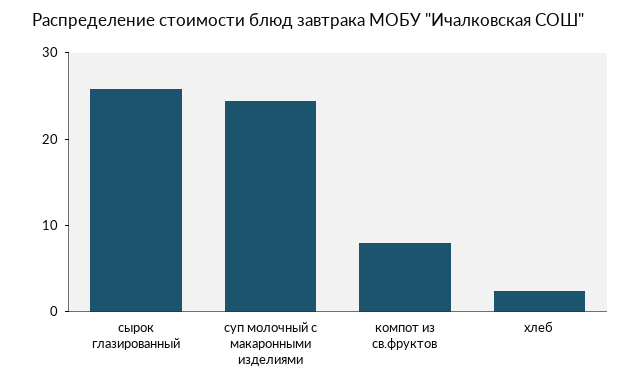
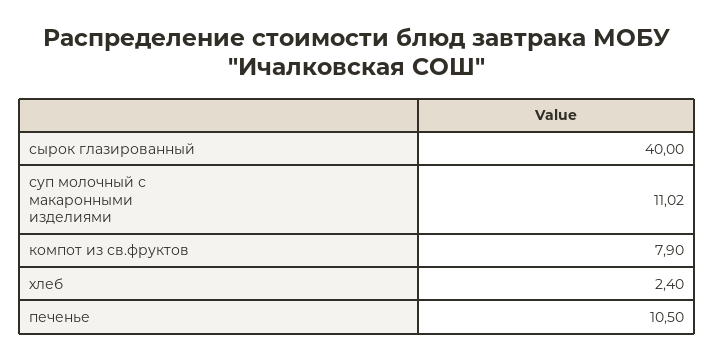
сырок глазированный: 26 -> 40
суп молочный с макаронными изделиями: 24 -> 11.02
печенье: none -> 10.5

